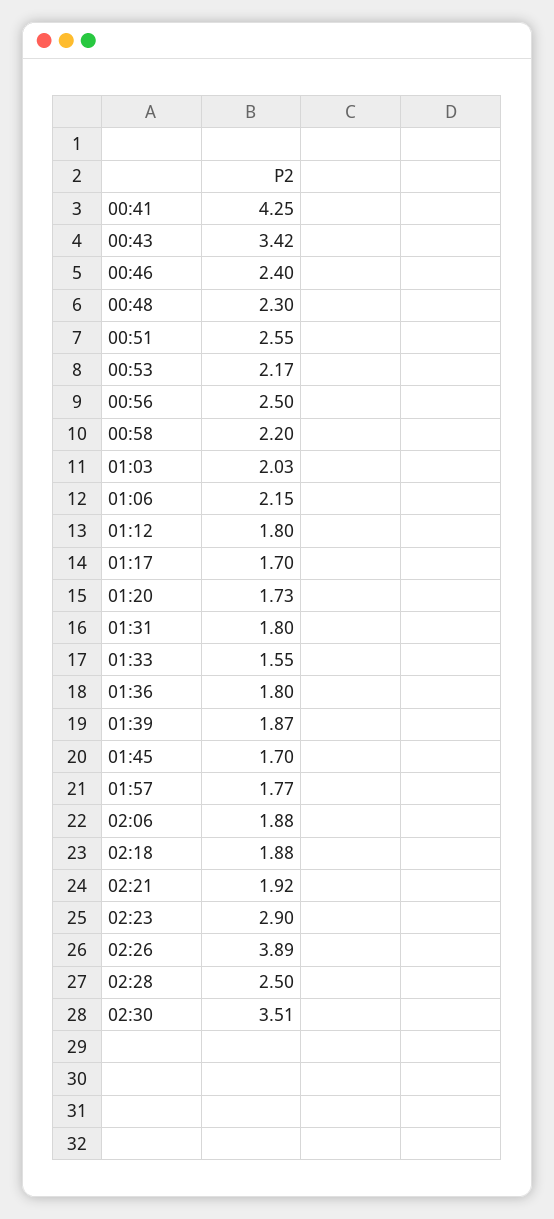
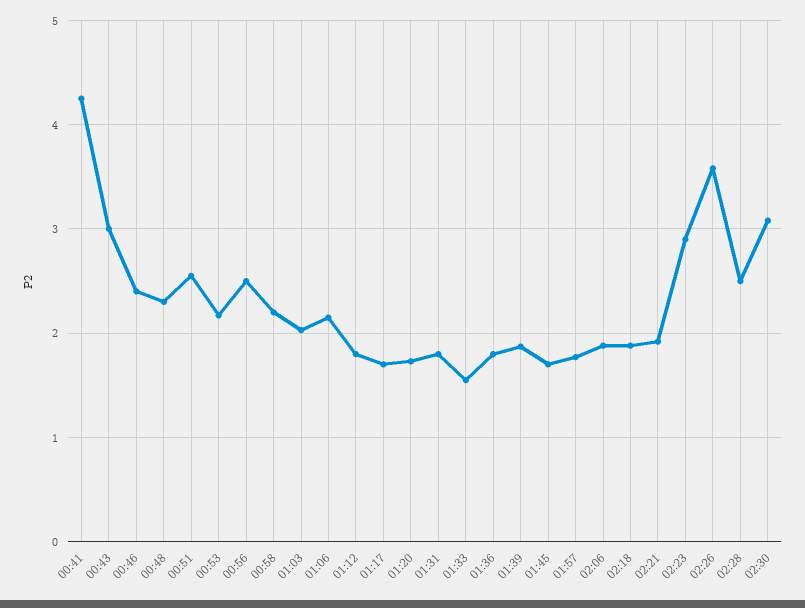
00:43: 3.42 -> 3
02:26: 3.89 -> 3.6
02:30: 3.51 -> 3.1

